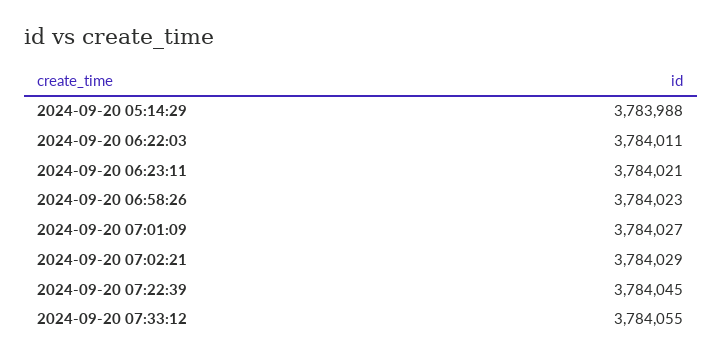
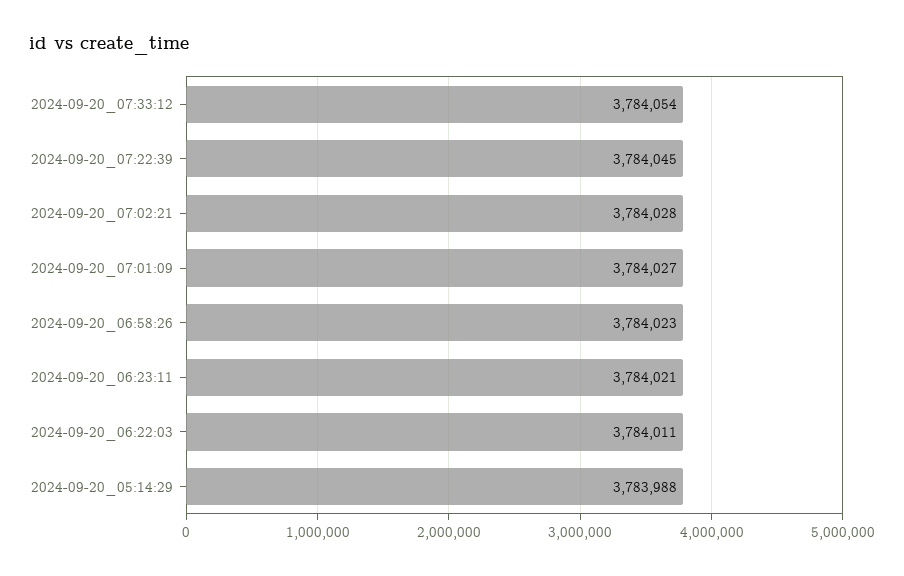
2024-09-20 07:02:21: 3784029 -> 3784028
2024-09-20 07:33:12: 3784055 -> 3784054

